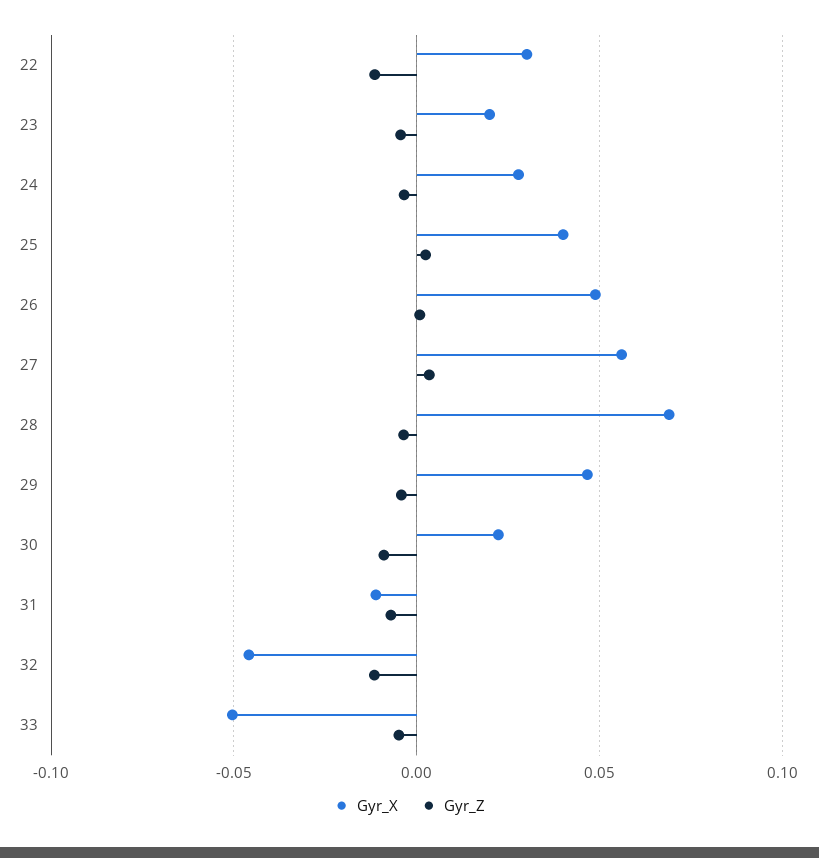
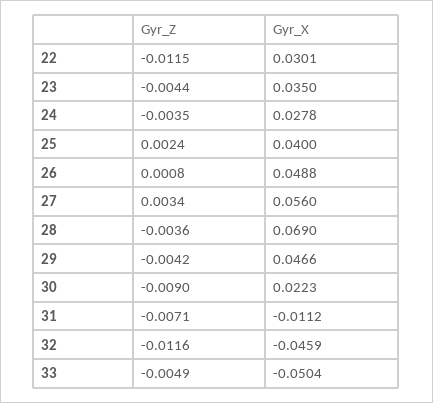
Gyr_X, 23: 0.02 -> 0.035

